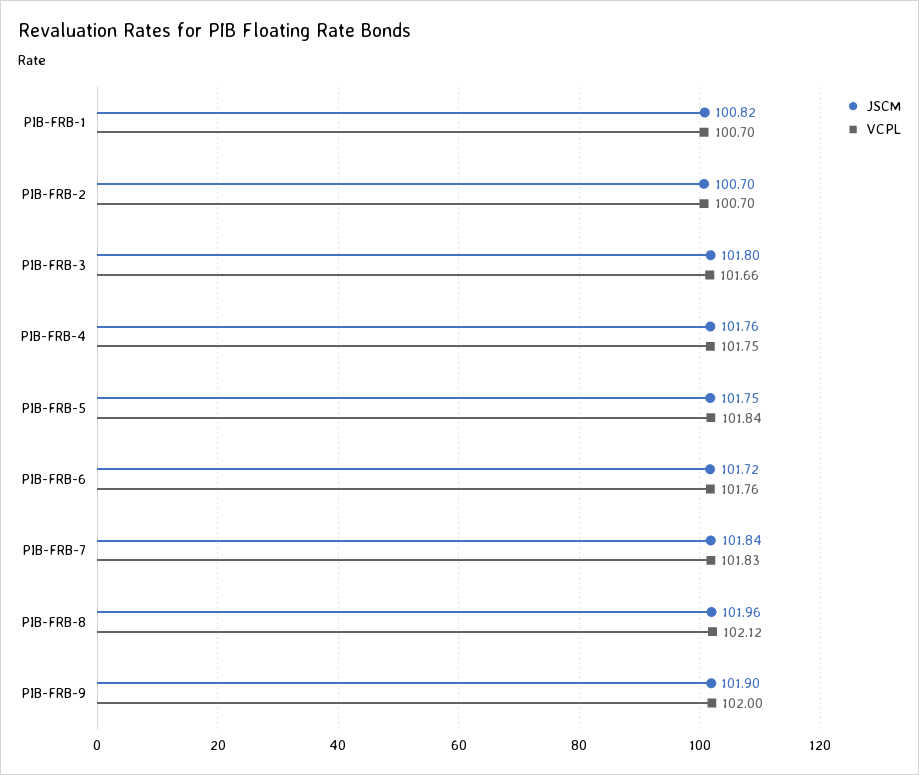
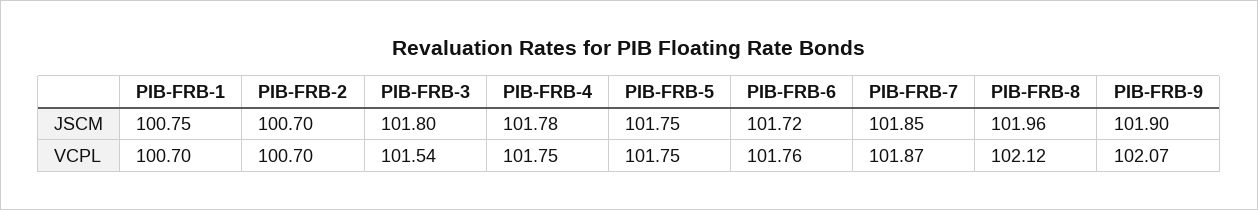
JSCM, PIB-FRB-1: 100.82 -> 100.75
VCPL, PIB-FRB-3: 101.66 -> 101.54
JSCM, PIB-FRB-4: 101.76 -> 101.78
VCPL, PIB-FRB-5: 101.84 -> 101.75
JSCM, PIB-FRB-7: 101.84 -> 101.85
VCPL, PIB-FRB-7: 101.83 -> 101.87
VCPL, PIB-FRB-9: 102 -> 102.07

